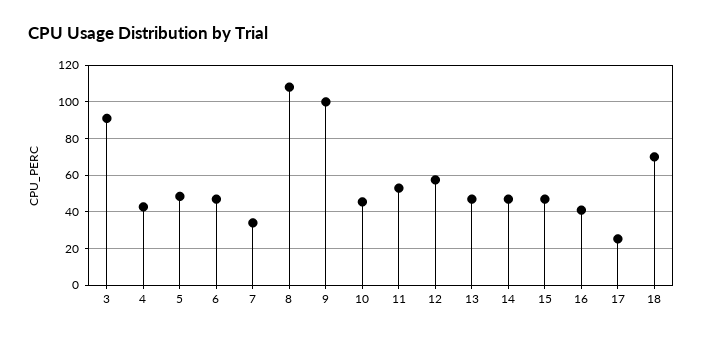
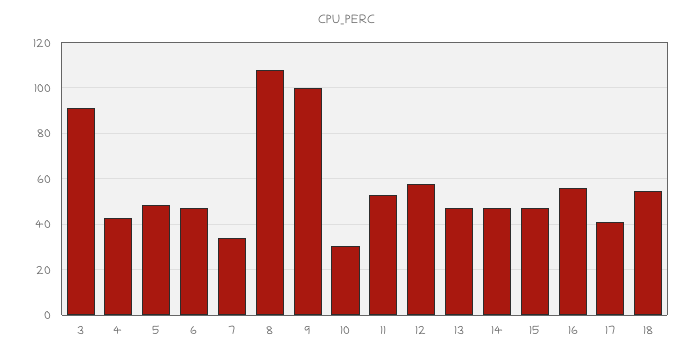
10: 45 -> 30
16: 40 -> 55
17: 25 -> 40
18: 70 -> 55

